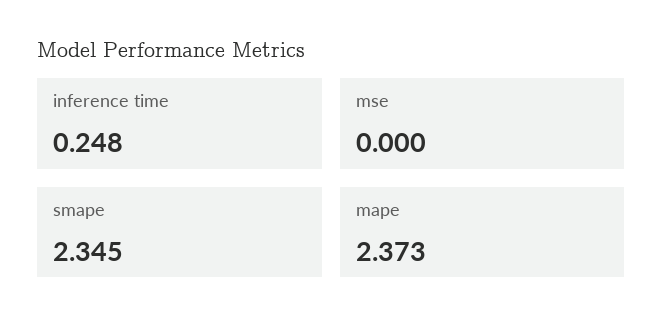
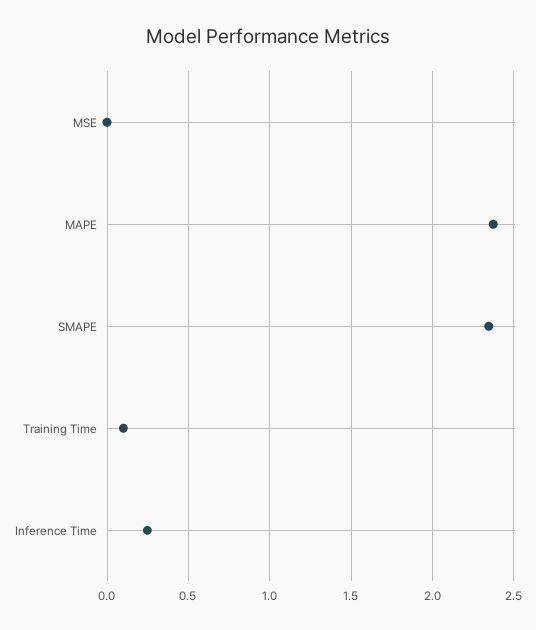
Training Time: none -> 0.1

